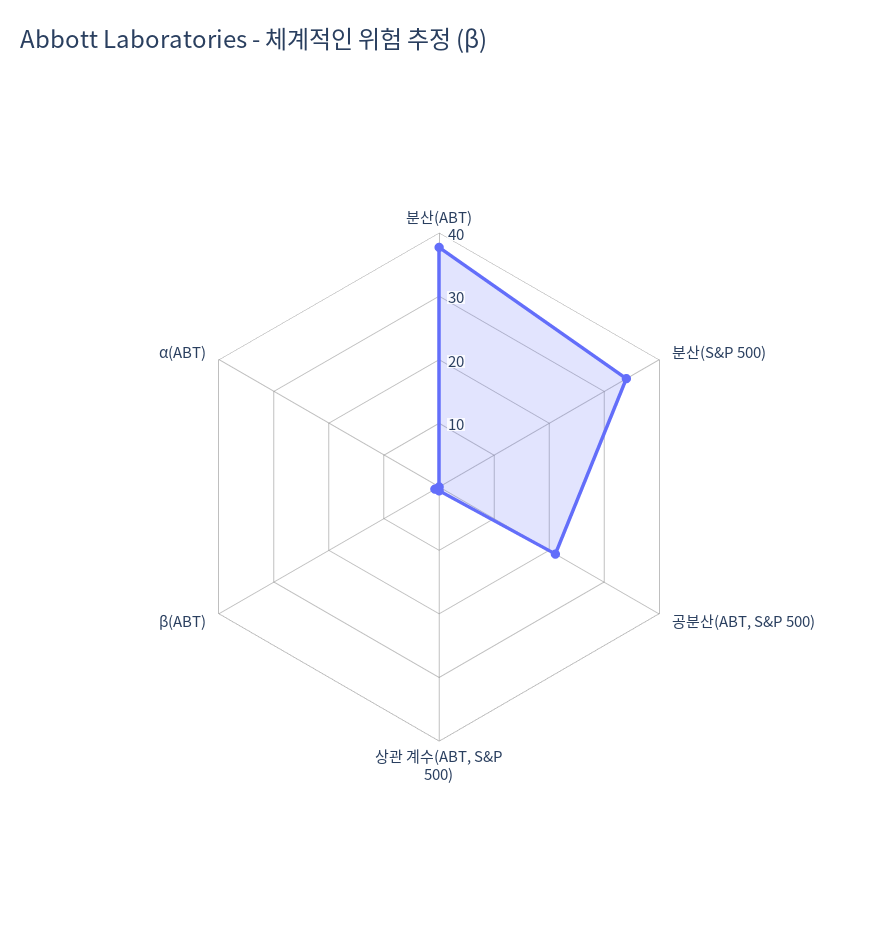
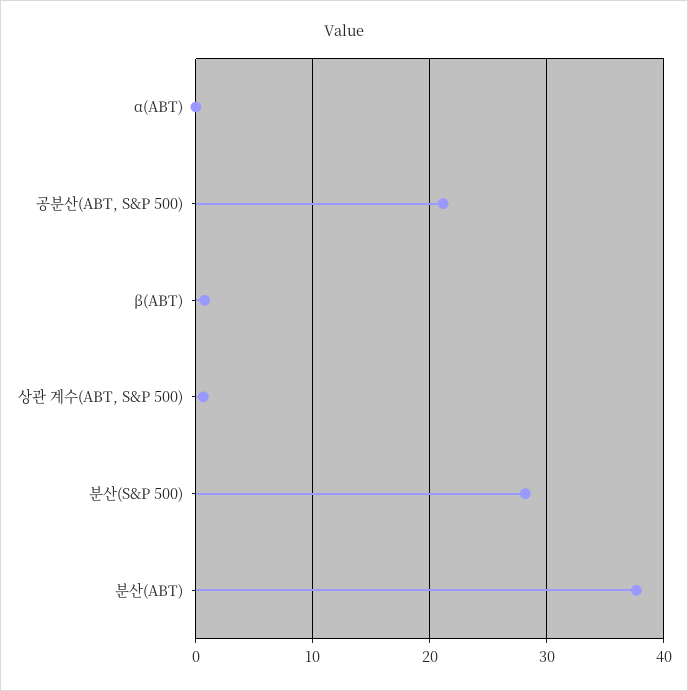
분산(S&P 500): 34 -> 28

